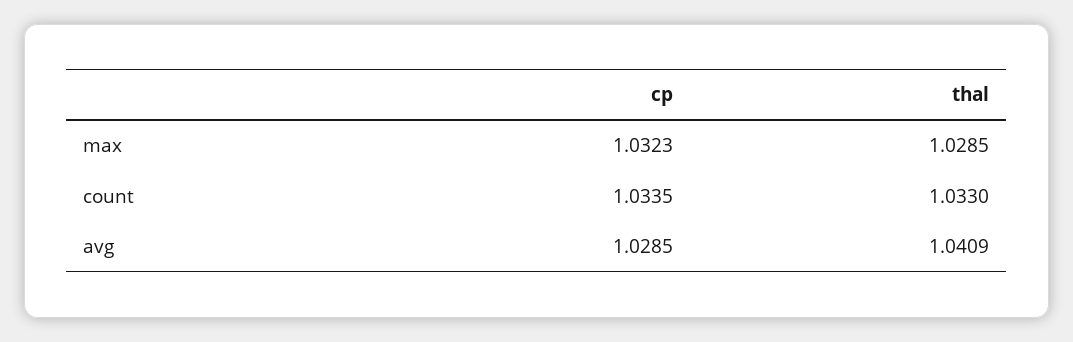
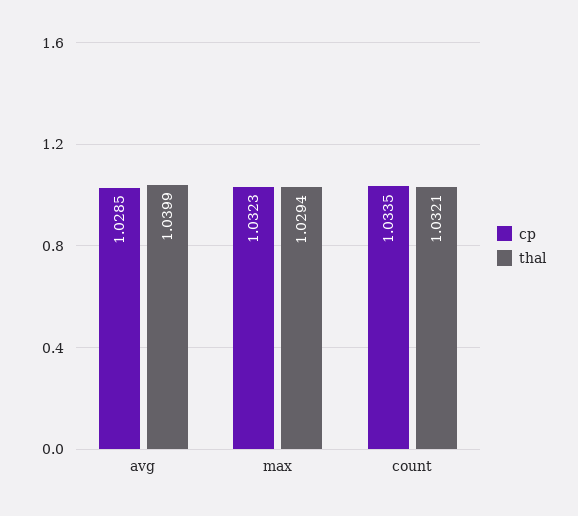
thal, max: 1.0285 -> 1.0294
thal, count: 1.033 -> 1.0321
thal, avg: 1.0409 -> 1.0399

